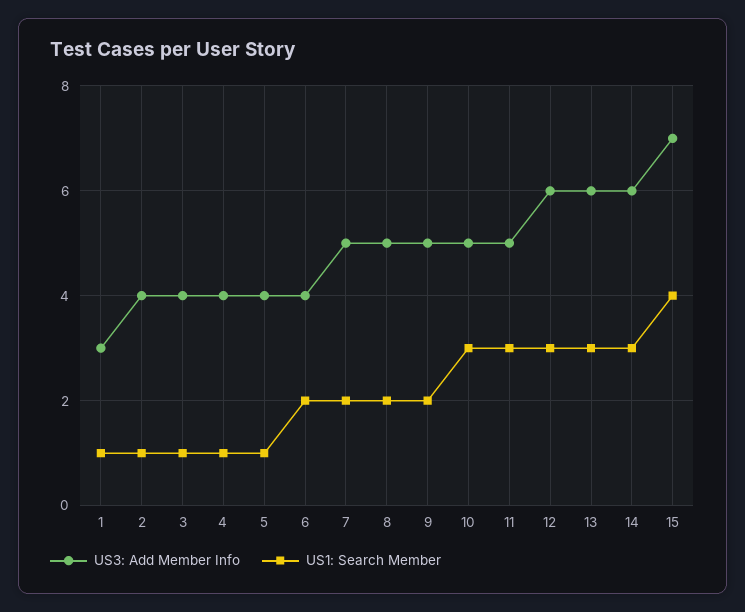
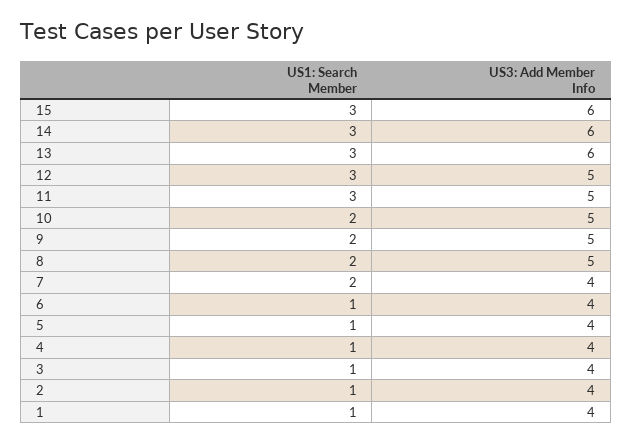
US3: Add Member Info, 1: 3 -> 4
US1: Search Member, 6: 2 -> 1
US3: Add Member Info, 7: 5 -> 4
US1: Search Member, 10: 3 -> 2
US3: Add Member Info, 12: 6 -> 5
US3: Add Member Info, 15: 7 -> 6
US1: Search Member, 15: 4 -> 3

